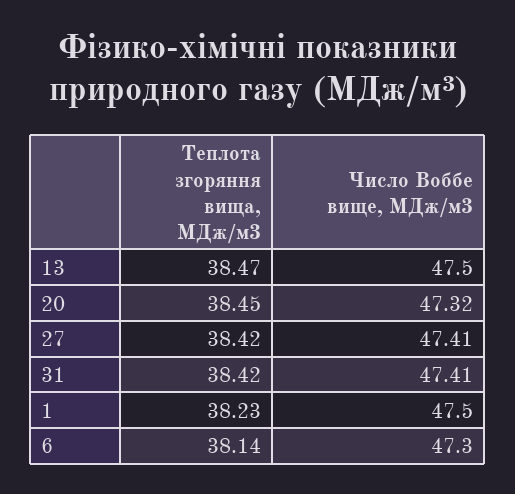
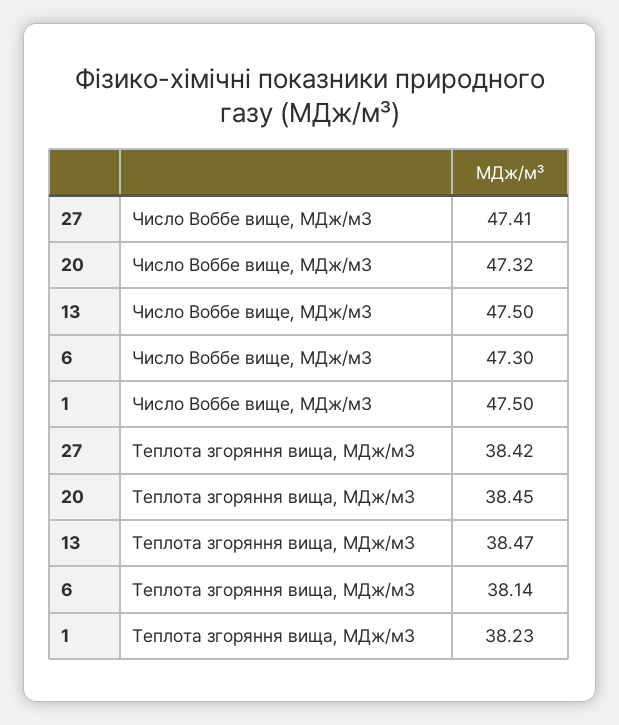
Теплота згоряння вища, МДж/м3, 31: 38.42 -> none
Число Воббе вище, МДж/м3, 31: 47.41 -> none

